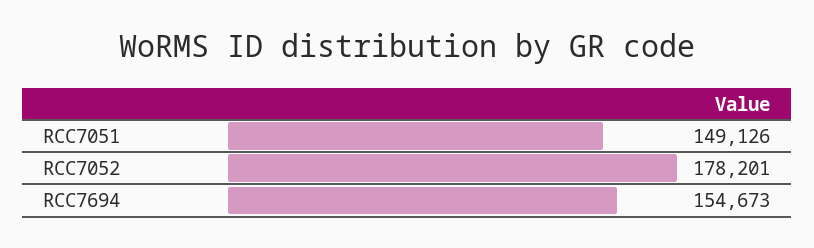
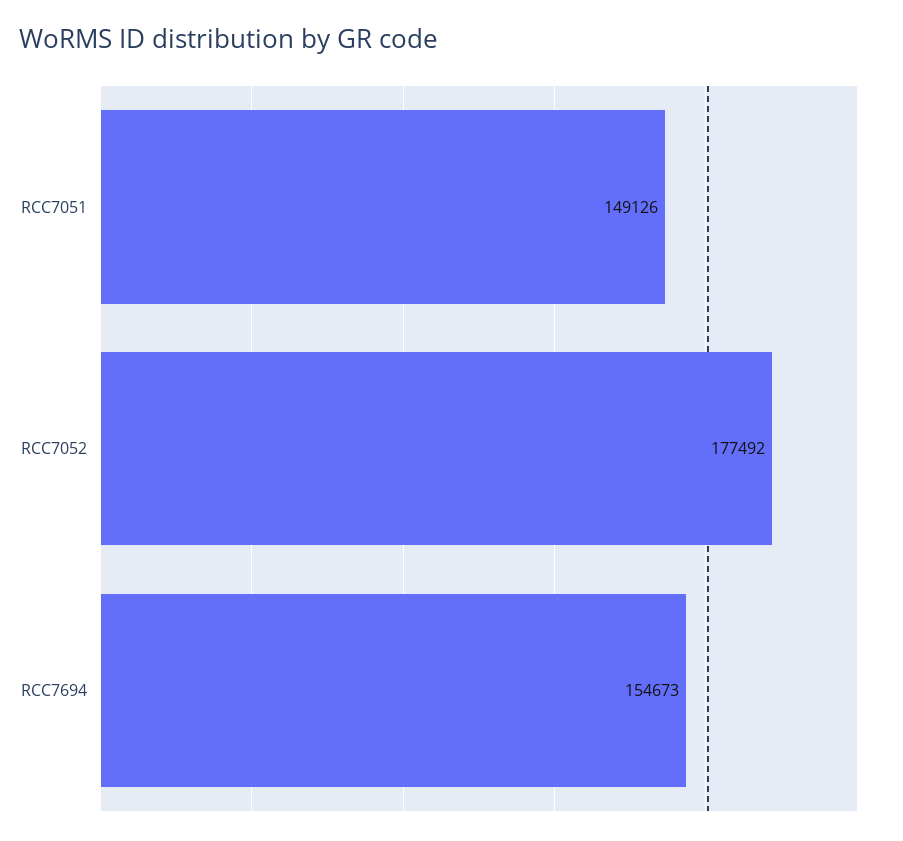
RCC7052: 178201 -> 177492

